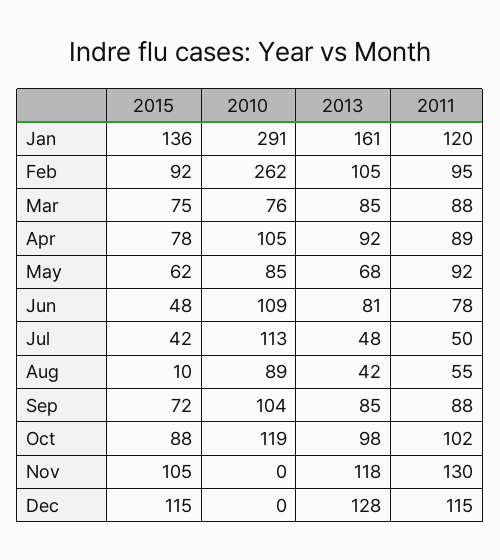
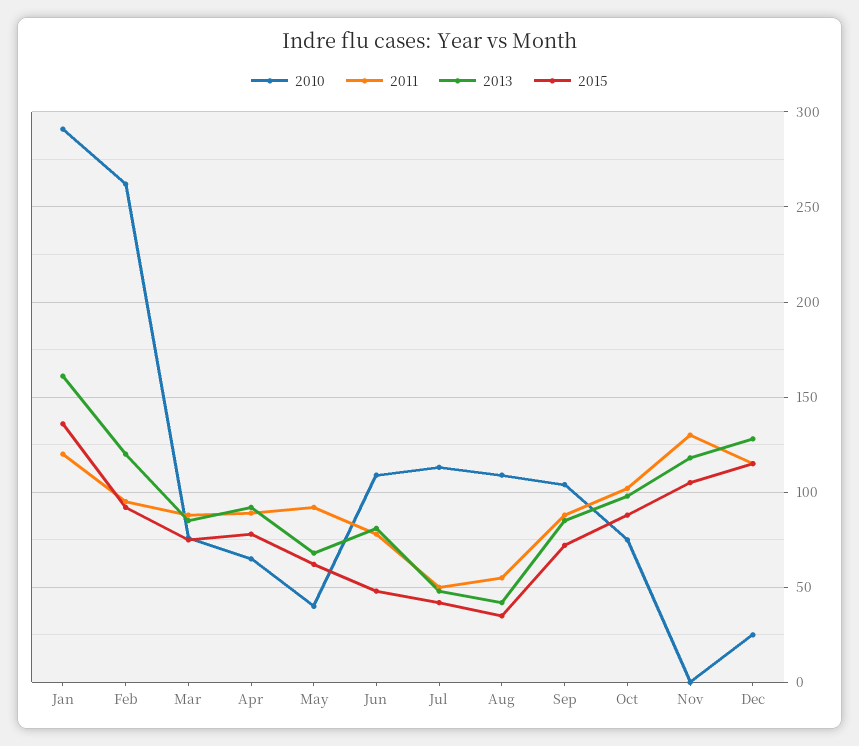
2013, Feb: 105 -> 120
2010, Apr: 105 -> 65
2010, May: 85 -> 40
2015, Aug: 10 -> 35
2010, Aug: 89 -> 110
2010, Oct: 119 -> 75
2010, Dec: 0 -> 25

